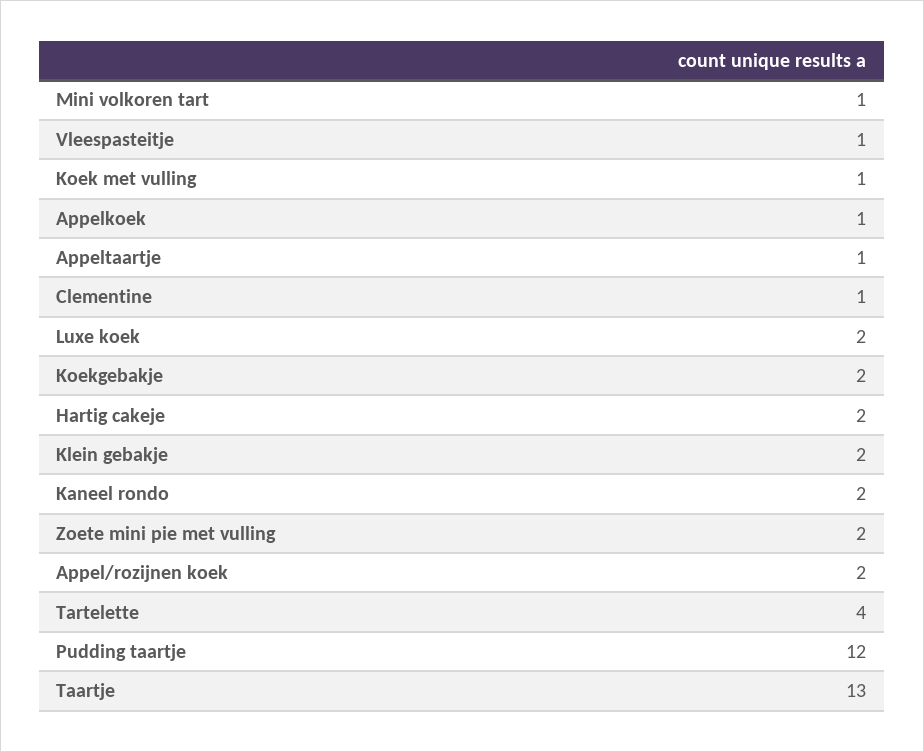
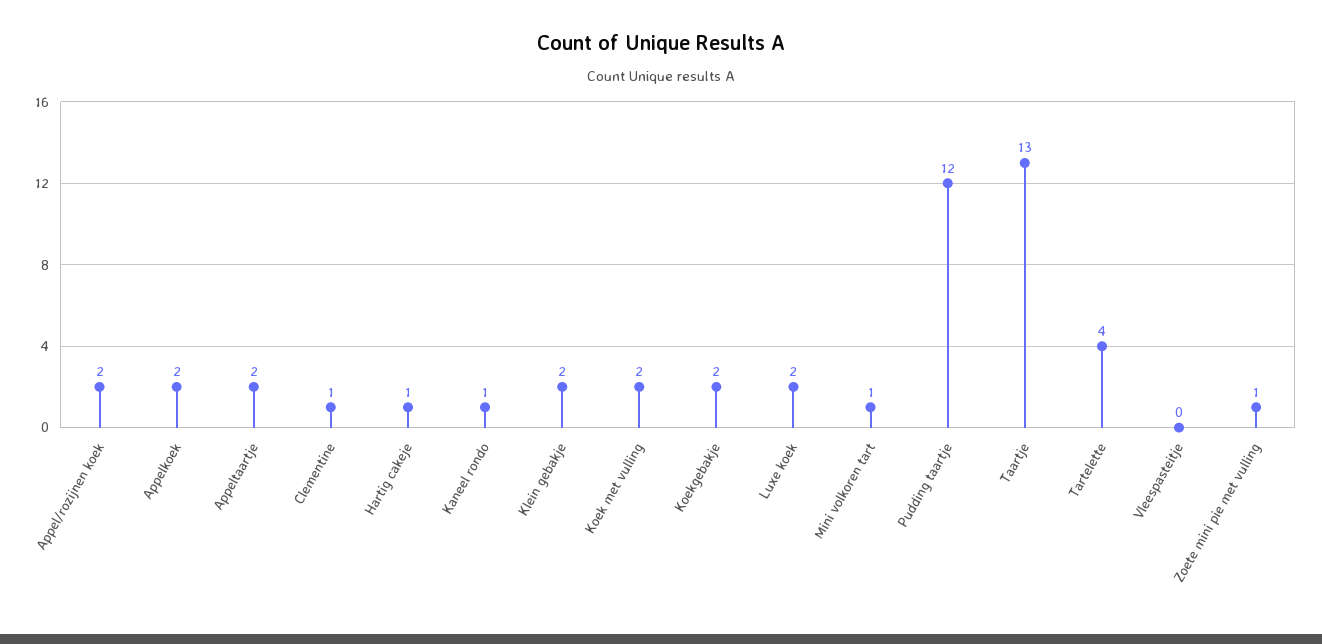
Vleespasteitje: 1 -> 0
Koek met vulling: 1 -> 2
Appelkoek: 1 -> 2
Appeltaartje: 1 -> 2
Hartig cakeje: 2 -> 1
Kaneel rondo: 2 -> 1
Zoete mini pie met vulling: 2 -> 1

